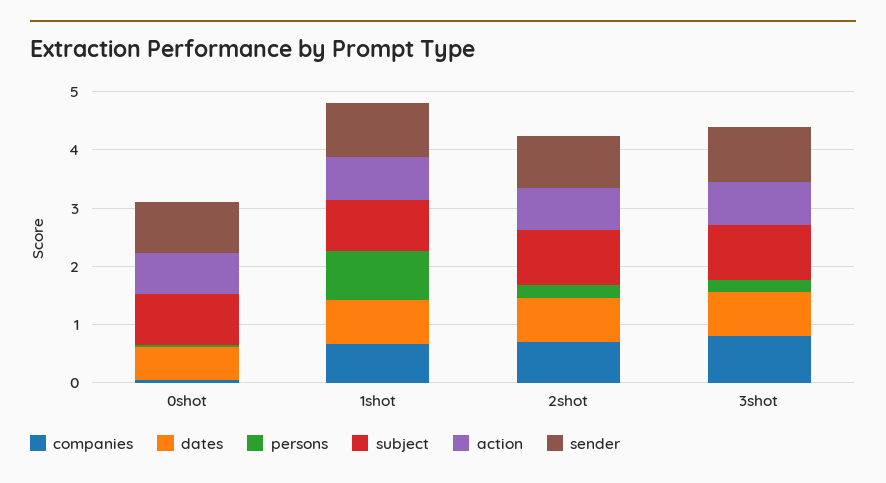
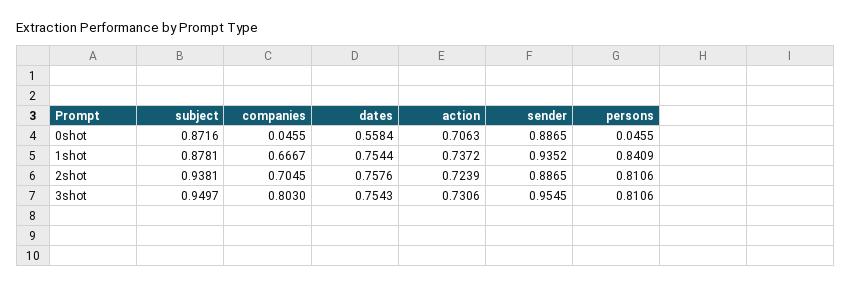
persons, 2shot: 0.2 -> 0.8106
persons, 3shot: 0.2 -> 0.8106

